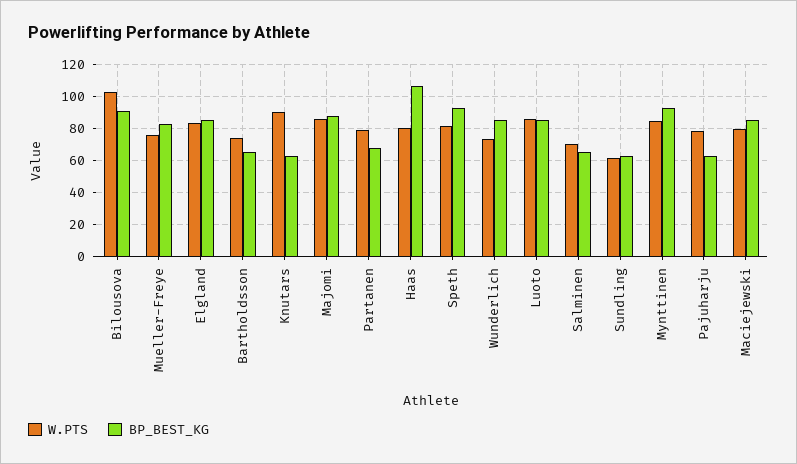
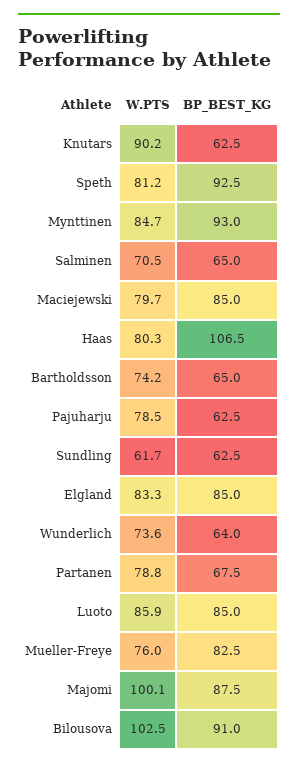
W.PTS, Majomi: 85 -> 100.1
BP_BEST_KG, Wunderlich: 85 -> 64

